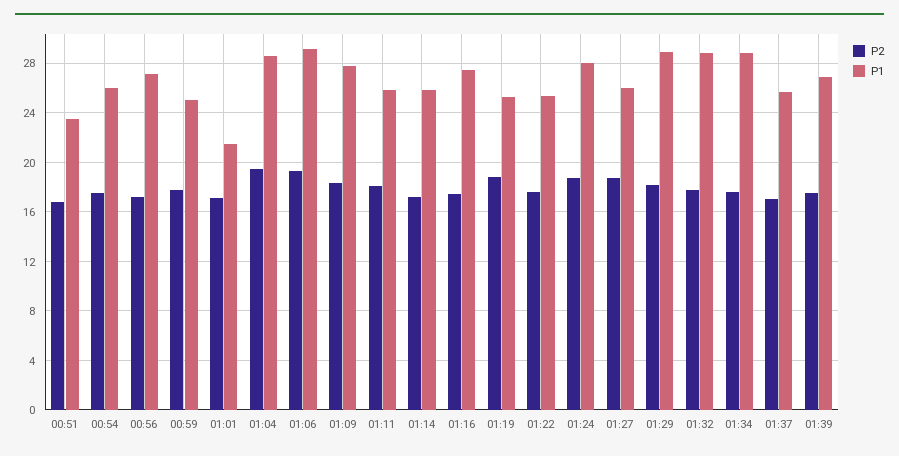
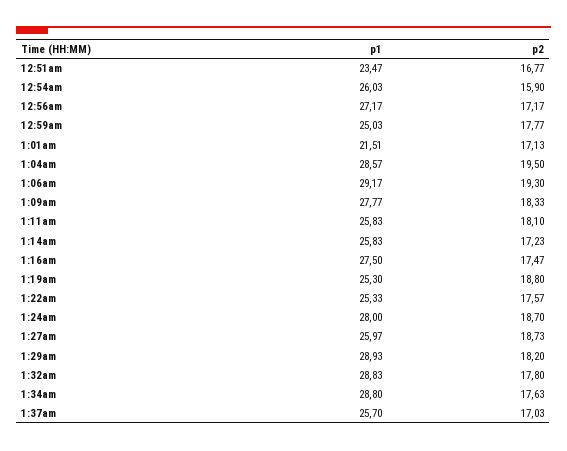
P2, 00:54: 17.5 -> 15.9
P2, 01:39: 17.5 -> none
P1, 01:39: 27 -> none

